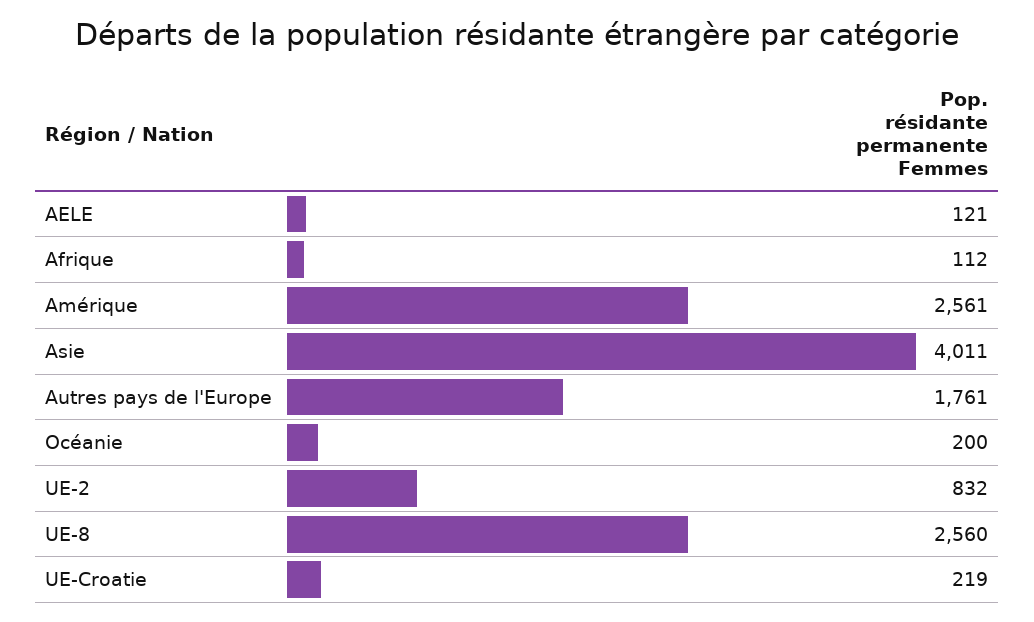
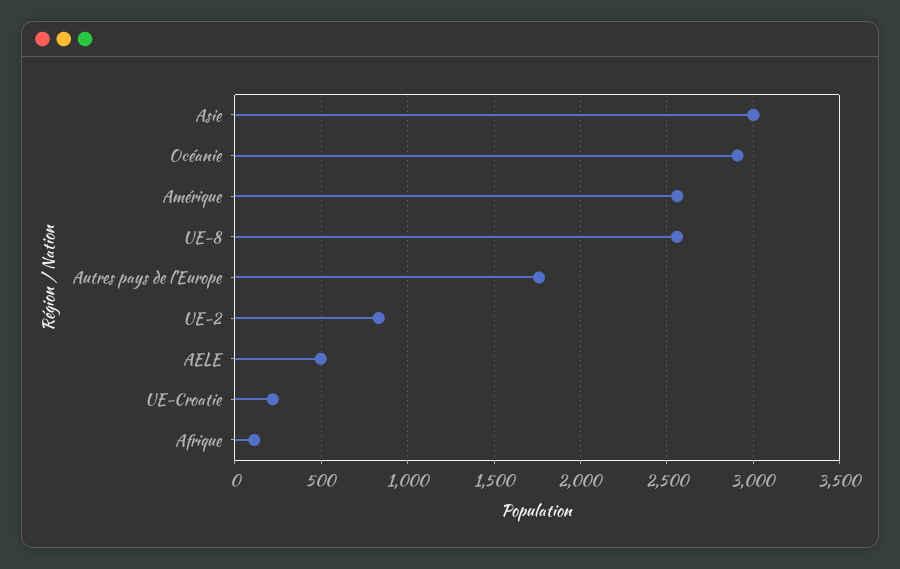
AELE: 121 -> 500
Asie: 4011 -> 3000
Océanie: 200 -> 2900

